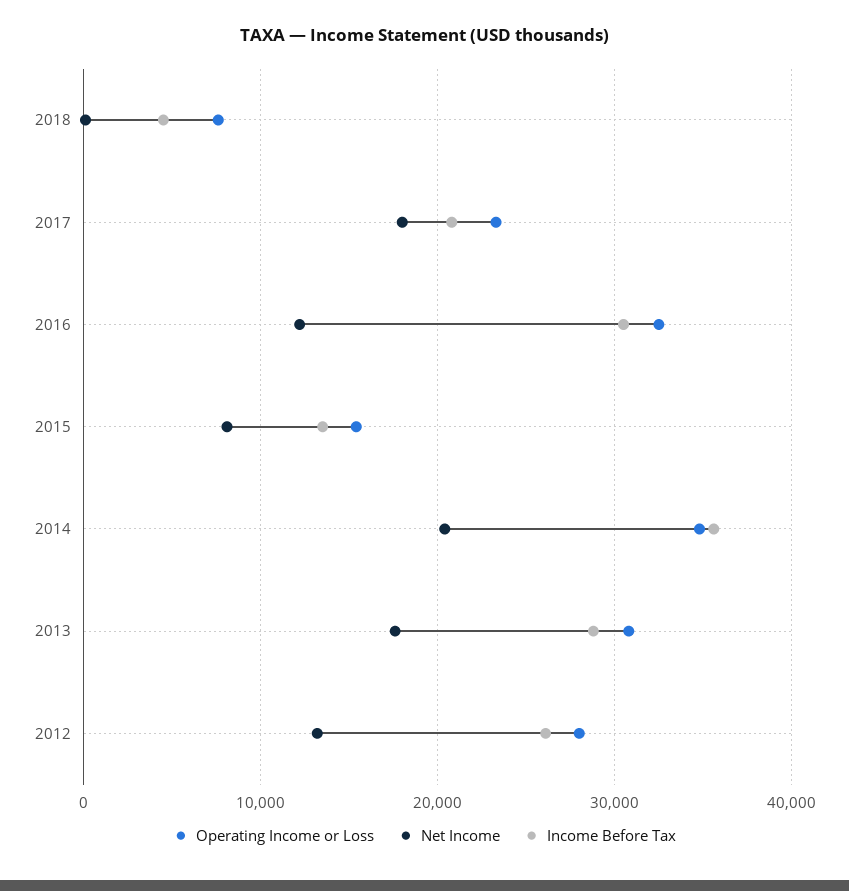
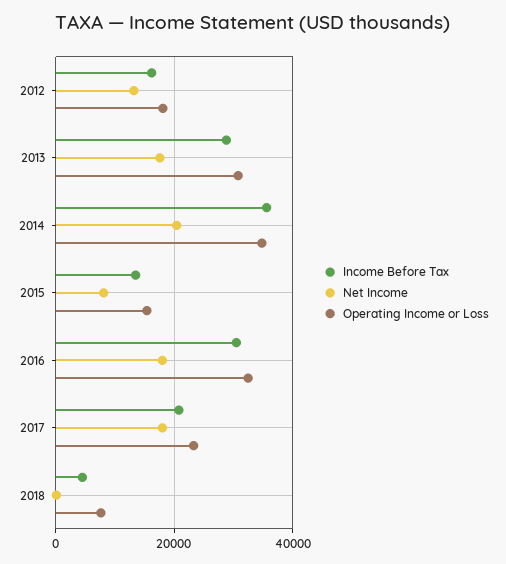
Net Income, 2016: 12000 -> 18000
Operating Income or Loss, 2012: 28000 -> 18000
Income Before Tax, 2012: 26000 -> 16000

